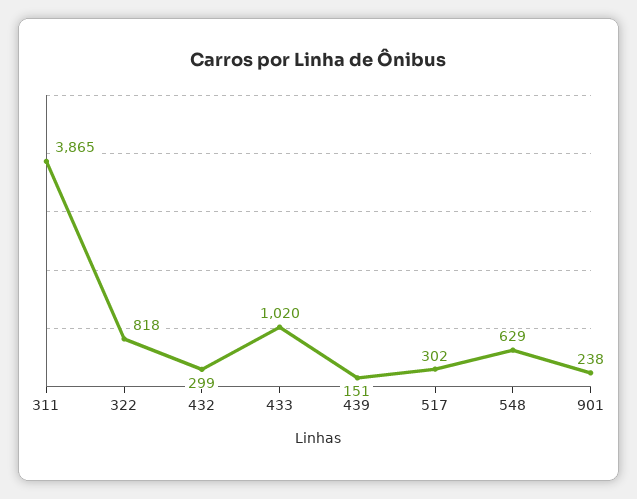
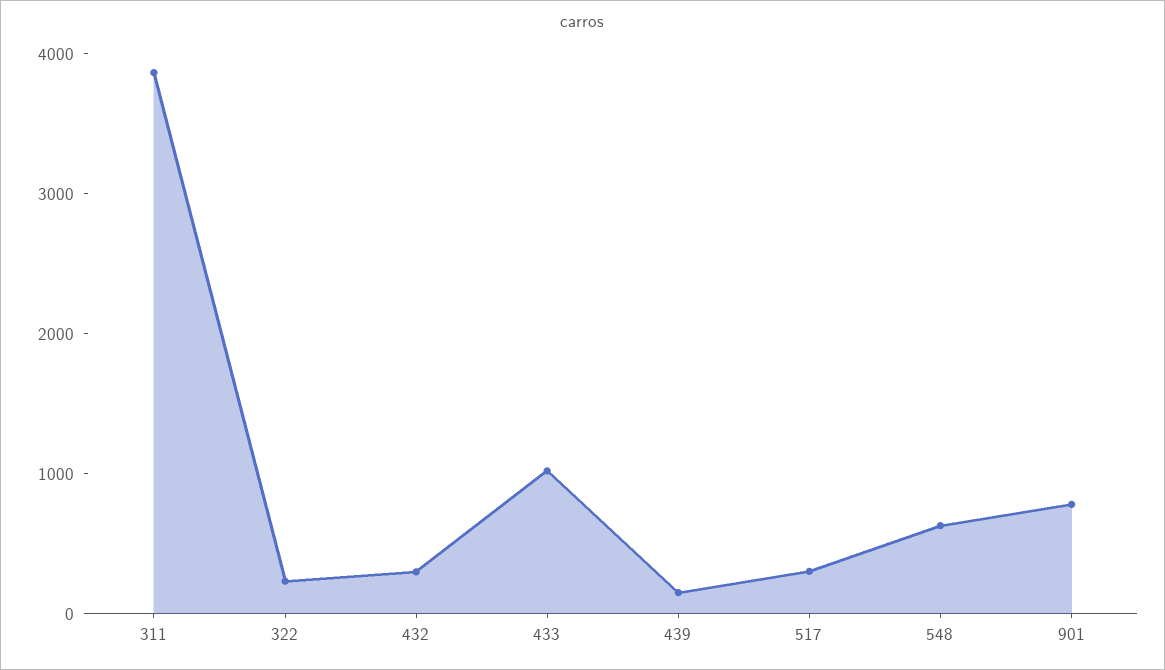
322: 818 -> 200
901: 238 -> 800

